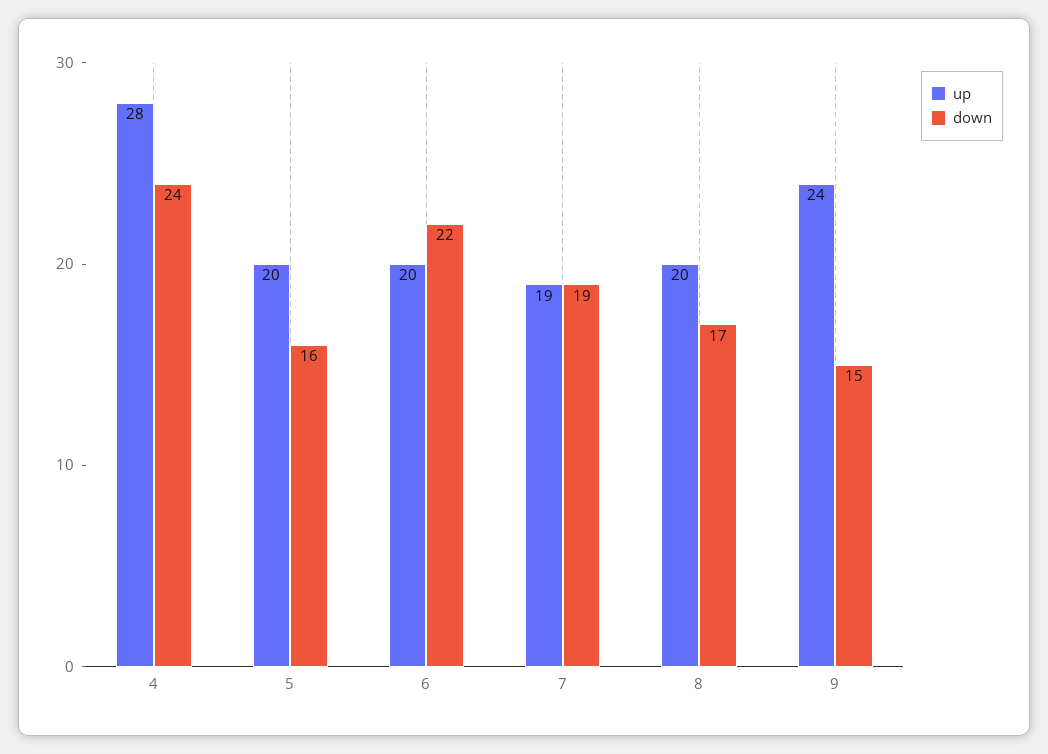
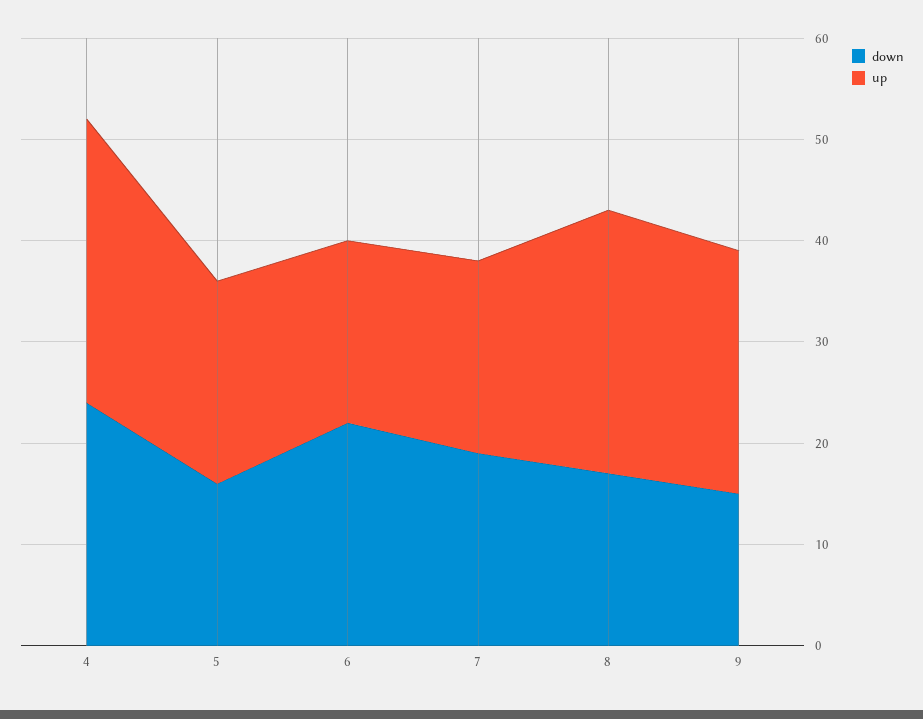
up, 6: 20 -> 18
up, 8: 20 -> 26

